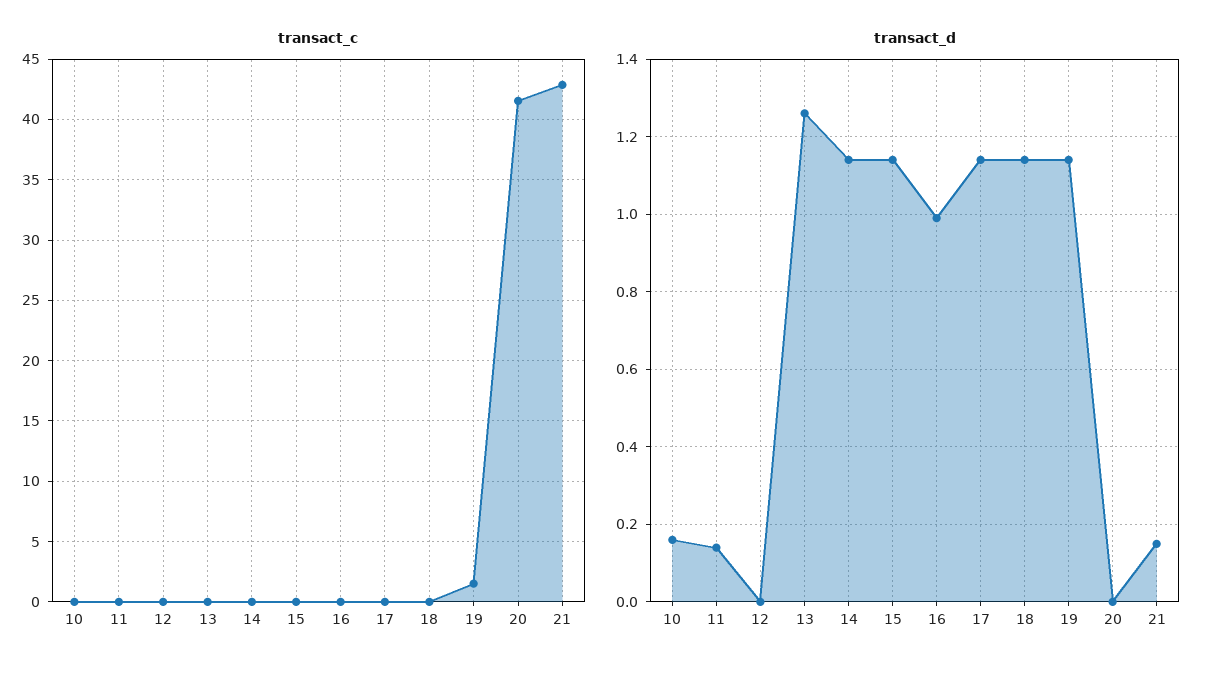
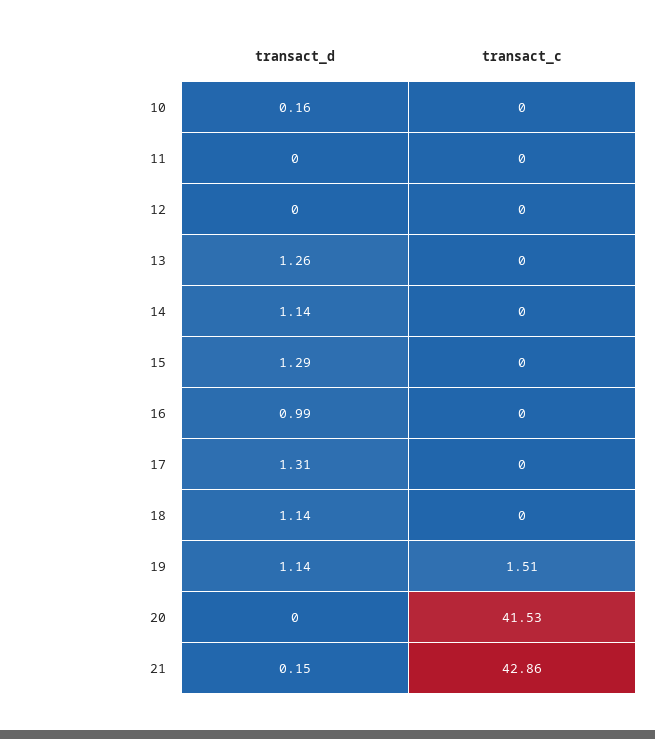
transact_d, 11: 0.15 -> 0
transact_d, 15: 1.15 -> 1.29
transact_d, 17: 1.15 -> 1.31

